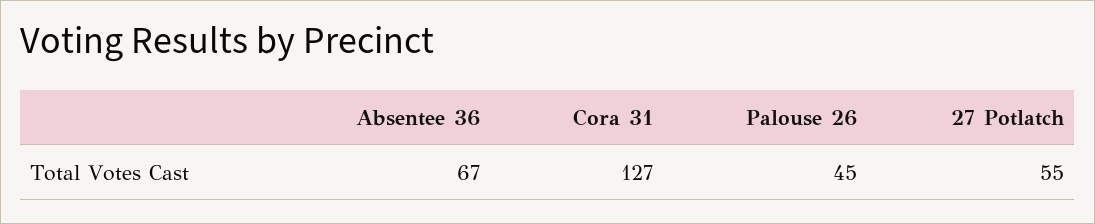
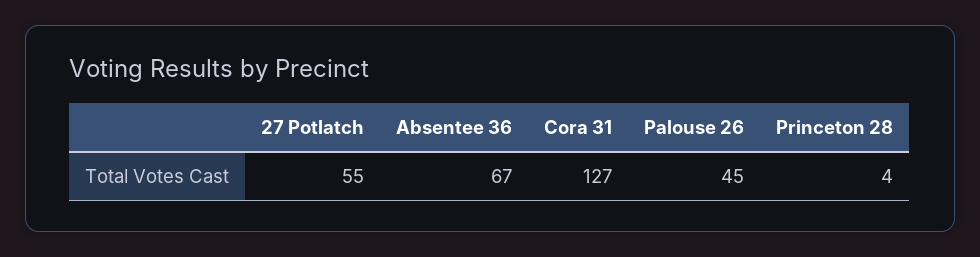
Princeton 28: none -> 4

